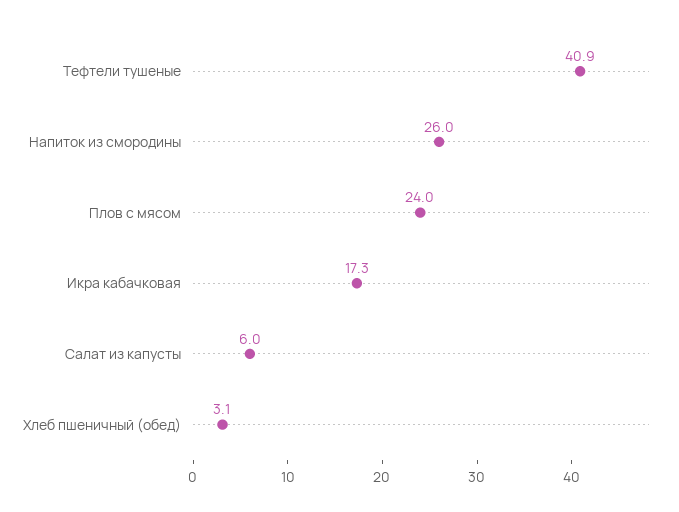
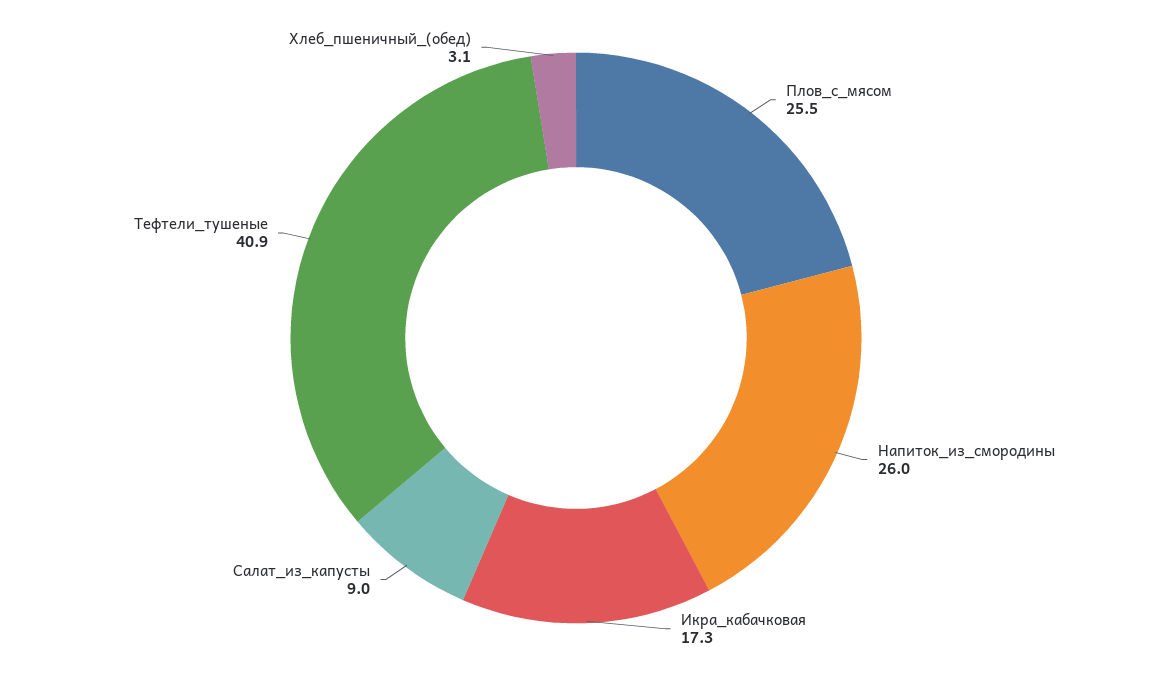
Плов с мясом: 24 -> 25.5
Салат из капусты: 6 -> 9

